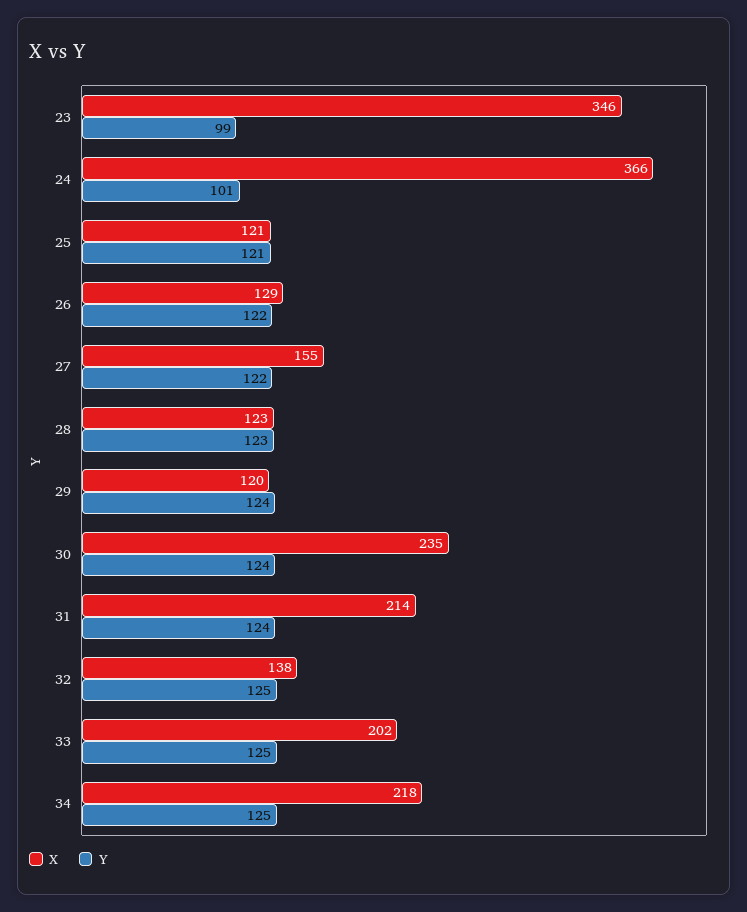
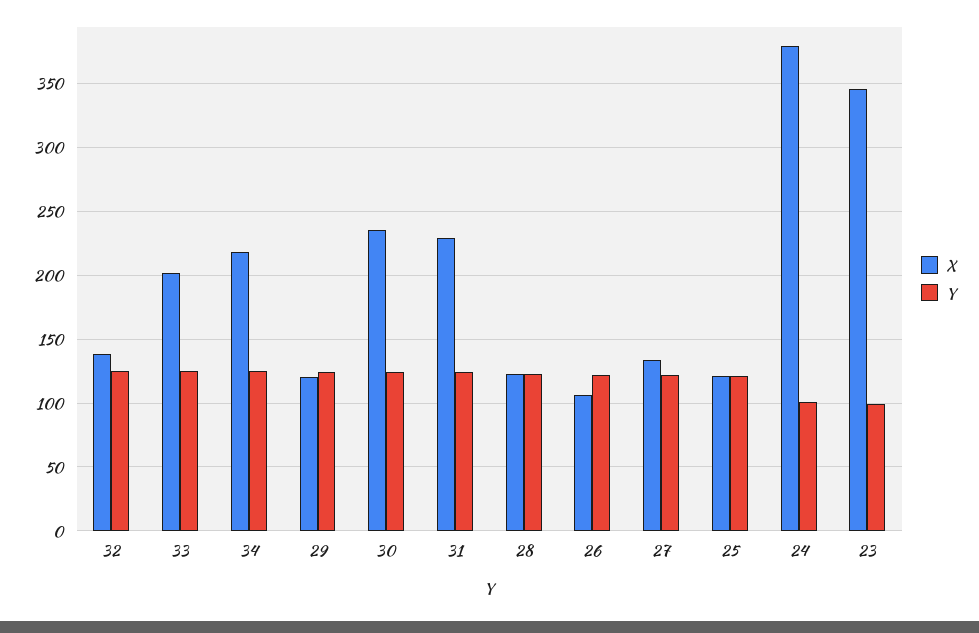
X, 24: 366 -> 380
X, 26: 129 -> 105
X, 27: 155 -> 135
X, 31: 214 -> 230

